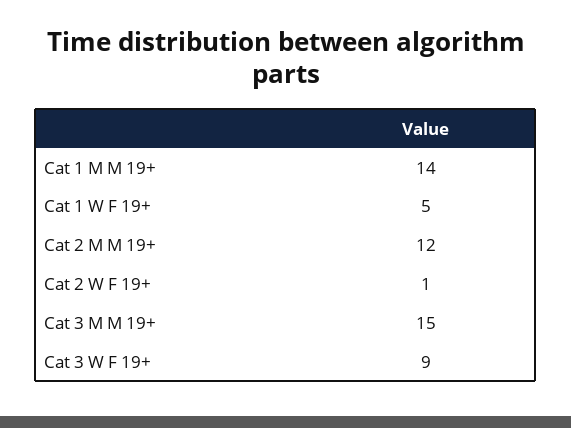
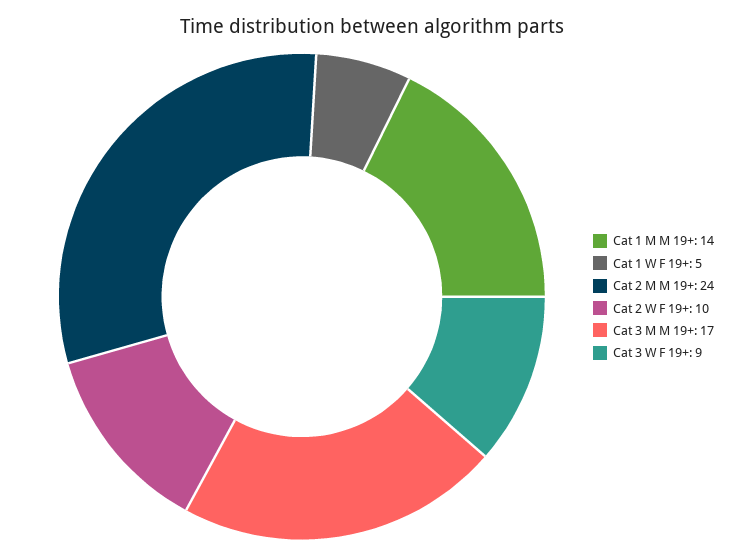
Cat 2 M M 19+: 12 -> 24
Cat 2 W F 19+: 1 -> 10
Cat 3 M M 19+: 15 -> 17

